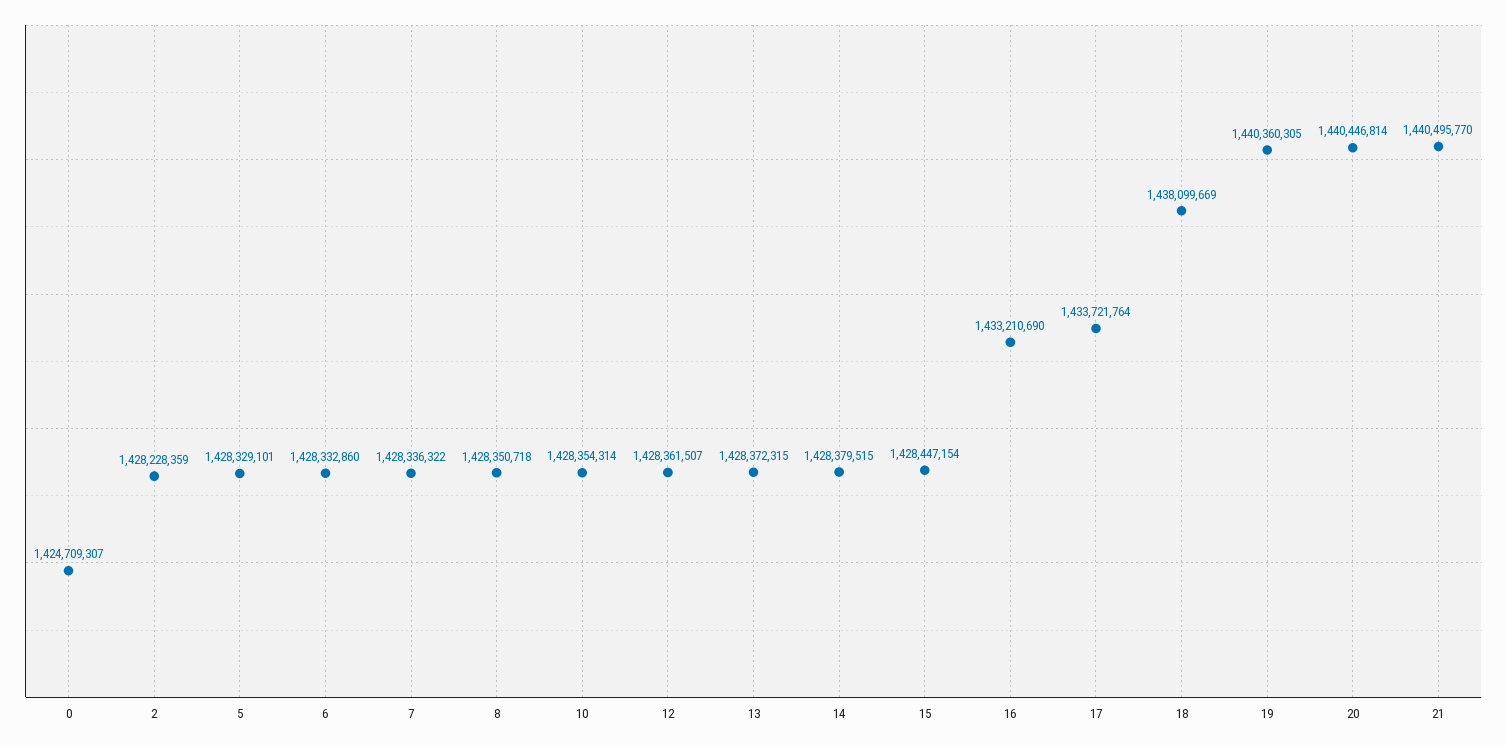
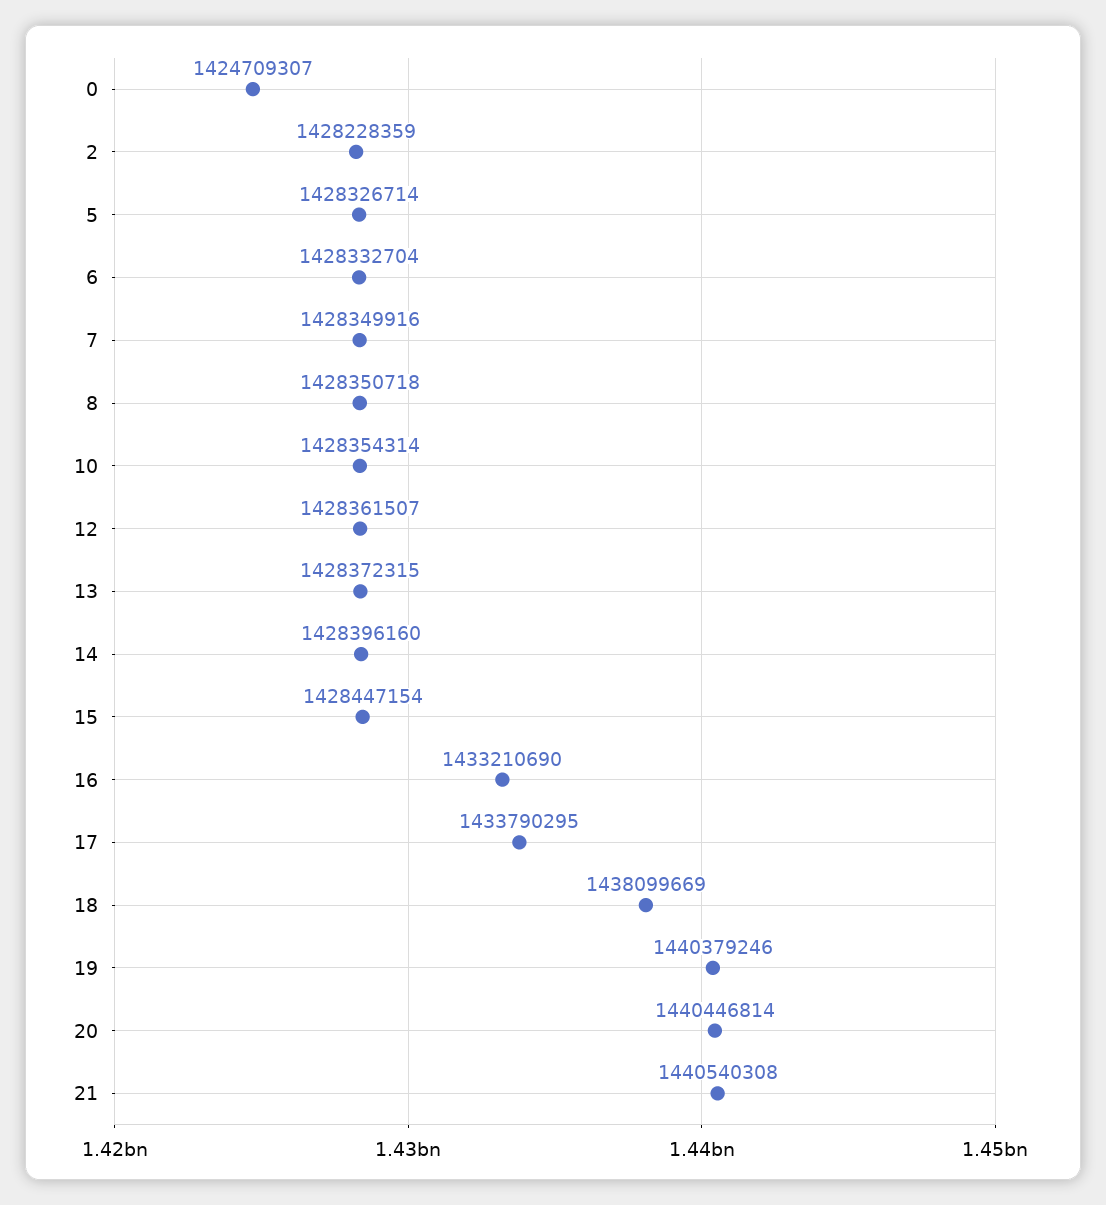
5: 1428329101 -> 1428326714
6: 1428332860 -> 1428332704
7: 1428336322 -> 1428349916
14: 1428379515 -> 1428396160
17: 1433721764 -> 1433790295
19: 1440360305 -> 1440379246
21: 1440495770 -> 1440540308

